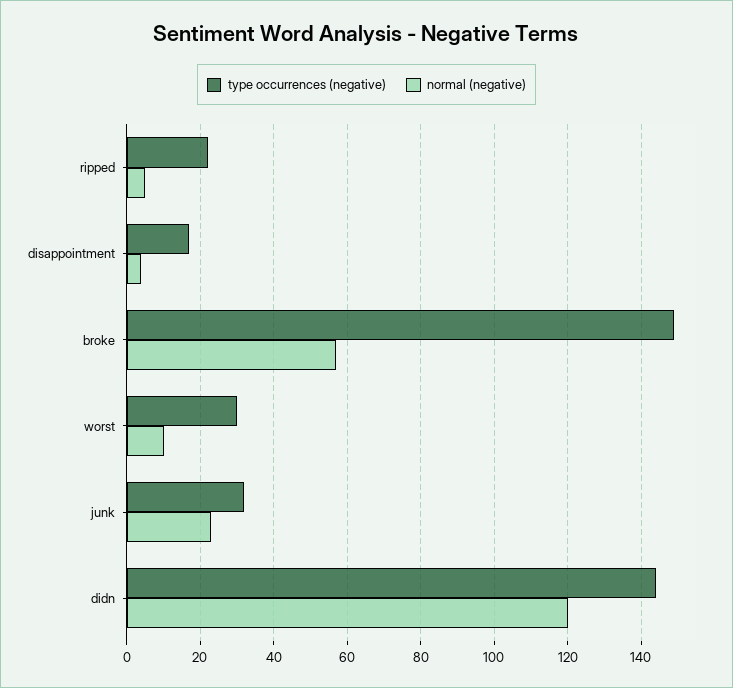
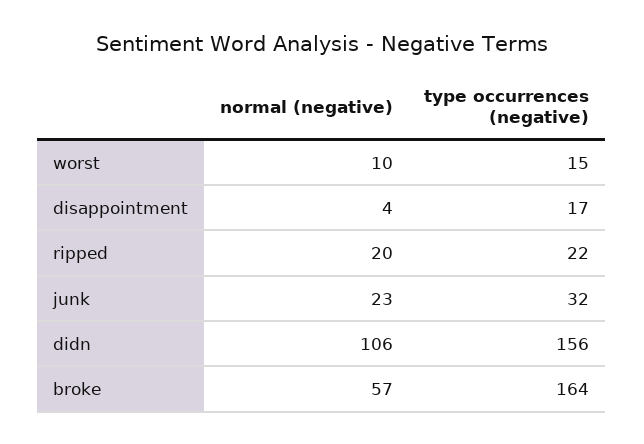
normal (negative), ripped: 5 -> 20
type occurrences (negative), broke: 150 -> 164
type occurrences (negative), worst: 30 -> 15
type occurrences (negative), didn: 145 -> 156
normal (negative), didn: 120 -> 106

